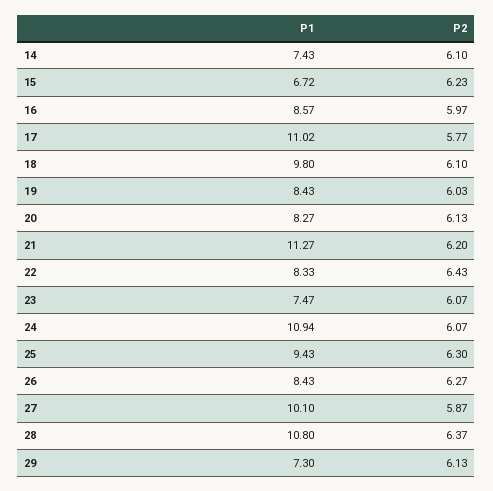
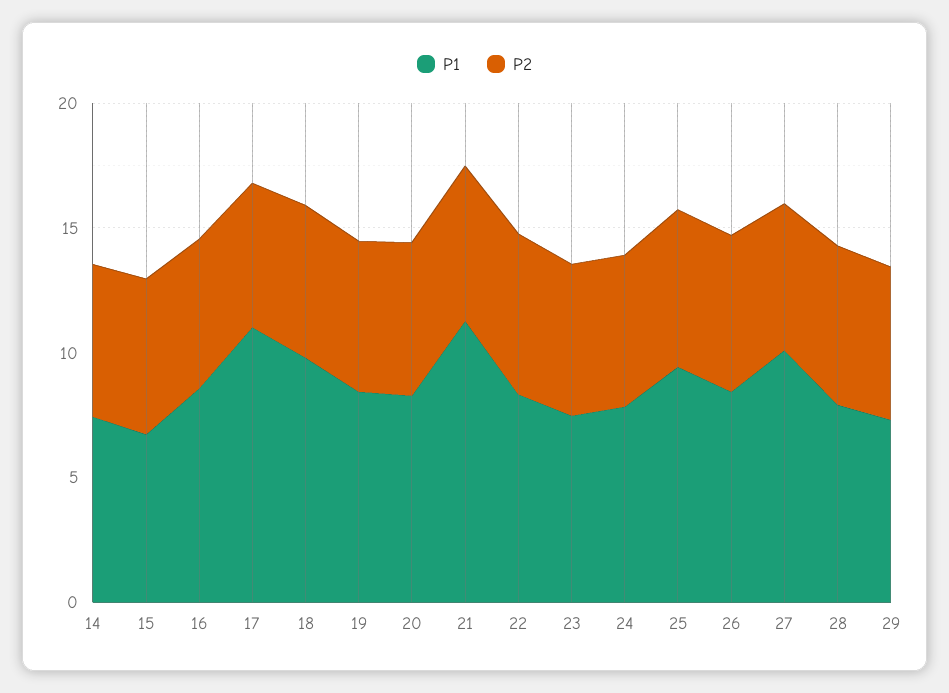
P1, 24: 10.94 -> 8
P1, 28: 10.8 -> 8

